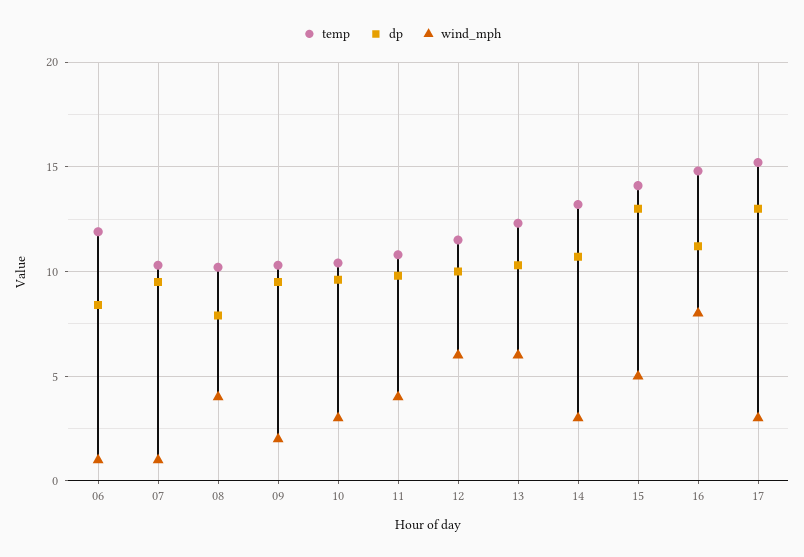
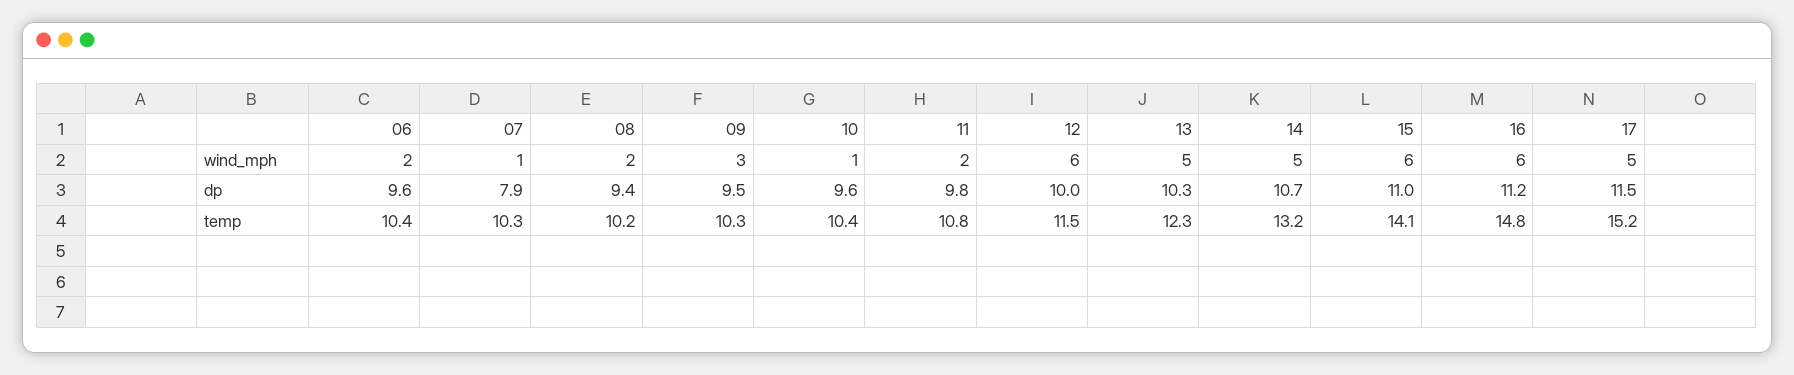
temp, 06: 12 -> 10.4
dp, 06: 8.5 -> 9.6
wind_mph, 06: 1 -> 2
dp, 07: 9.5 -> 7.9
dp, 08: 8 -> 9.4
wind_mph, 08: 4 -> 2
wind_mph, 09: 2 -> 3
wind_mph, 10: 3 -> 1
wind_mph, 11: 4 -> 2
wind_mph, 13: 6 -> 5
wind_mph, 14: 3 -> 5
dp, 15: 13 -> 11
wind_mph, 15: 5 -> 6
wind_mph, 16: 8 -> 6
dp, 17: 13 -> 11.5
wind_mph, 17: 3 -> 5

